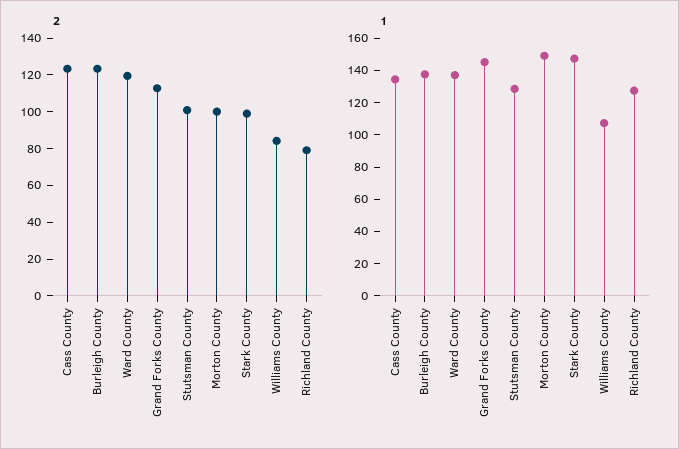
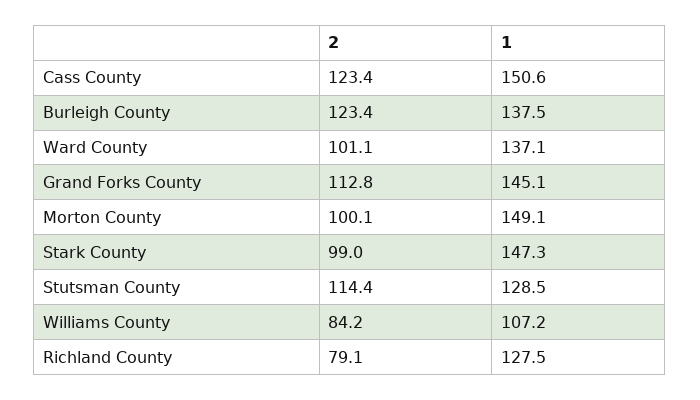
2, Ward County: 120 -> 101.1
2, Stutsman County: 100 -> 114.4
1, Cass County: 135 -> 150.6

